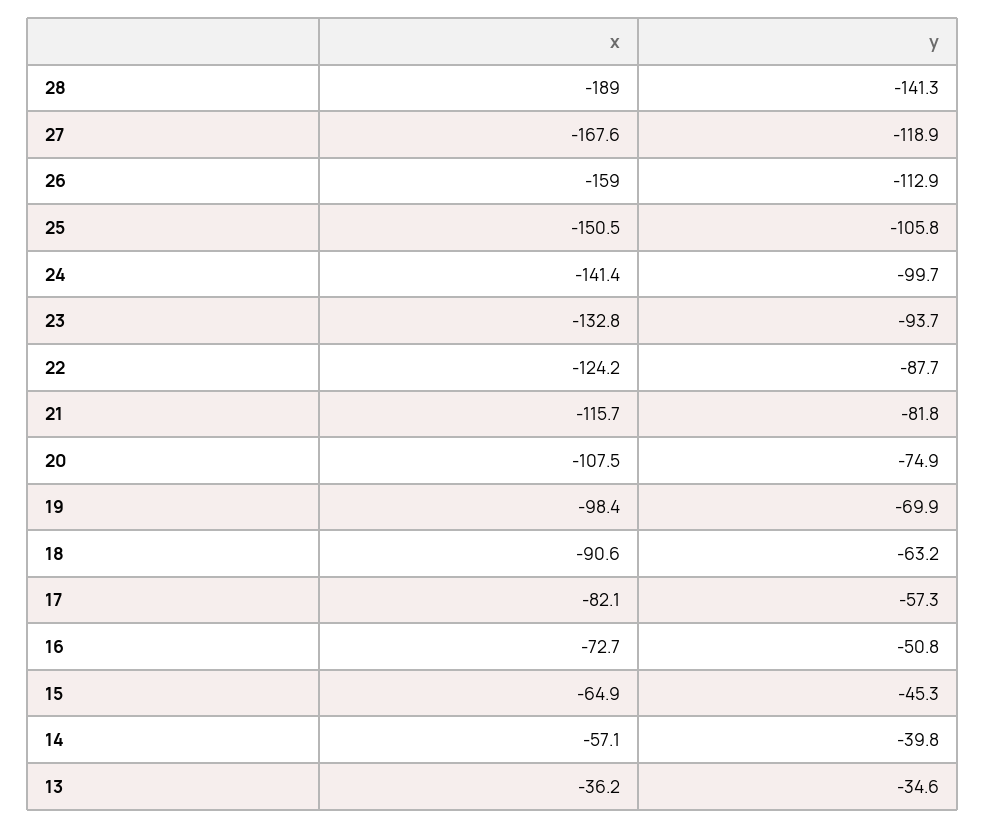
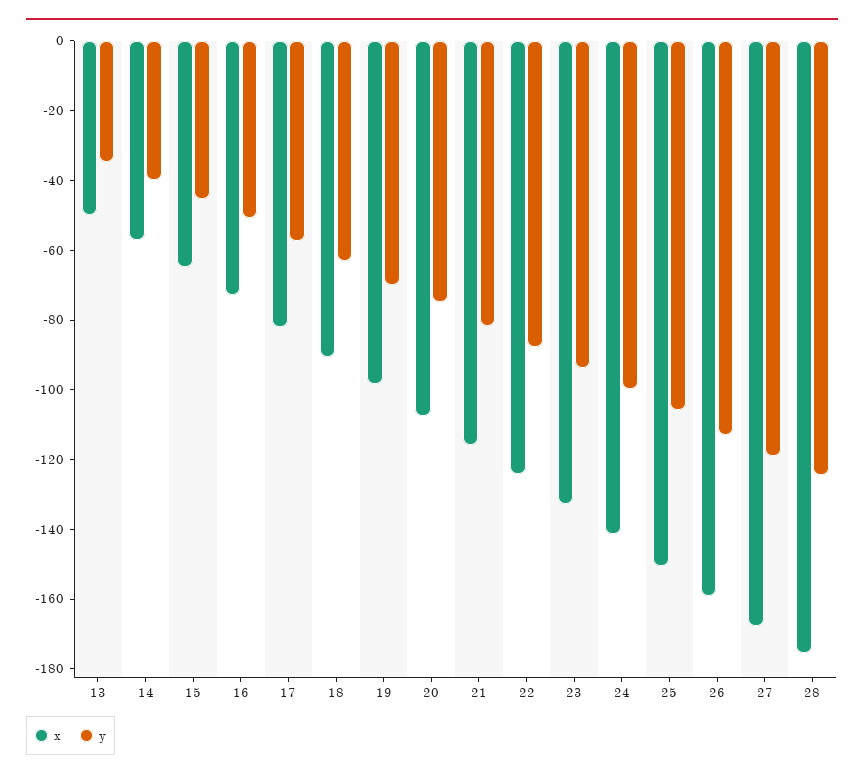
x, 28: -189 -> -175
y, 28: -141.3 -> -125
x, 13: -36.2 -> -50

